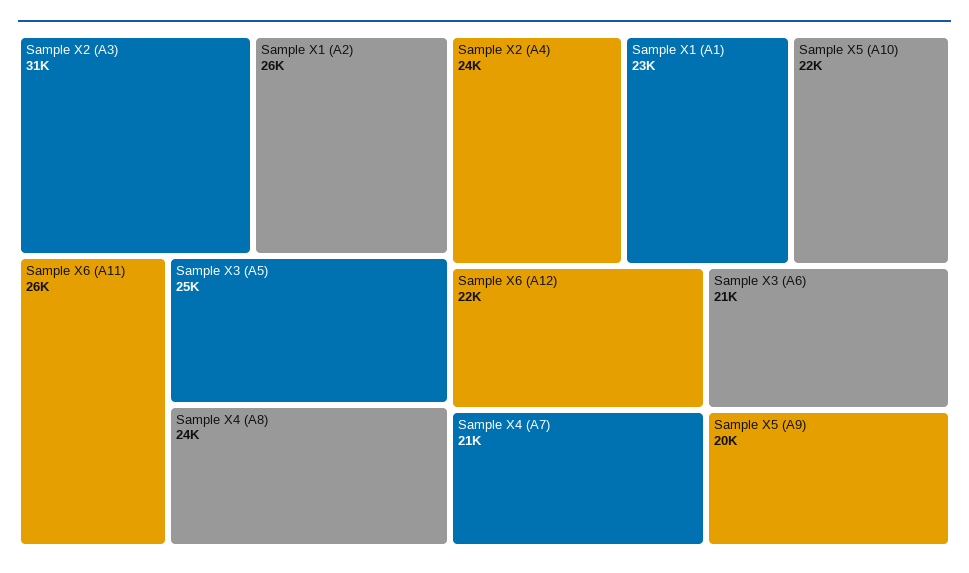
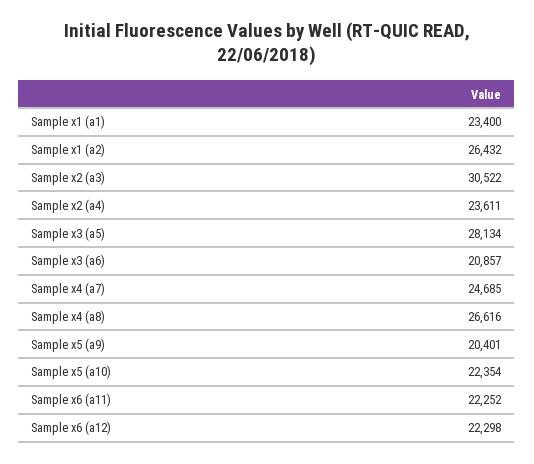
Sample X6 (A11): 26000 -> 22252
Sample X3 (A5): 25000 -> 28134
Sample X4 (A8): 24000 -> 26616
Sample X4 (A7): 21000 -> 24685

